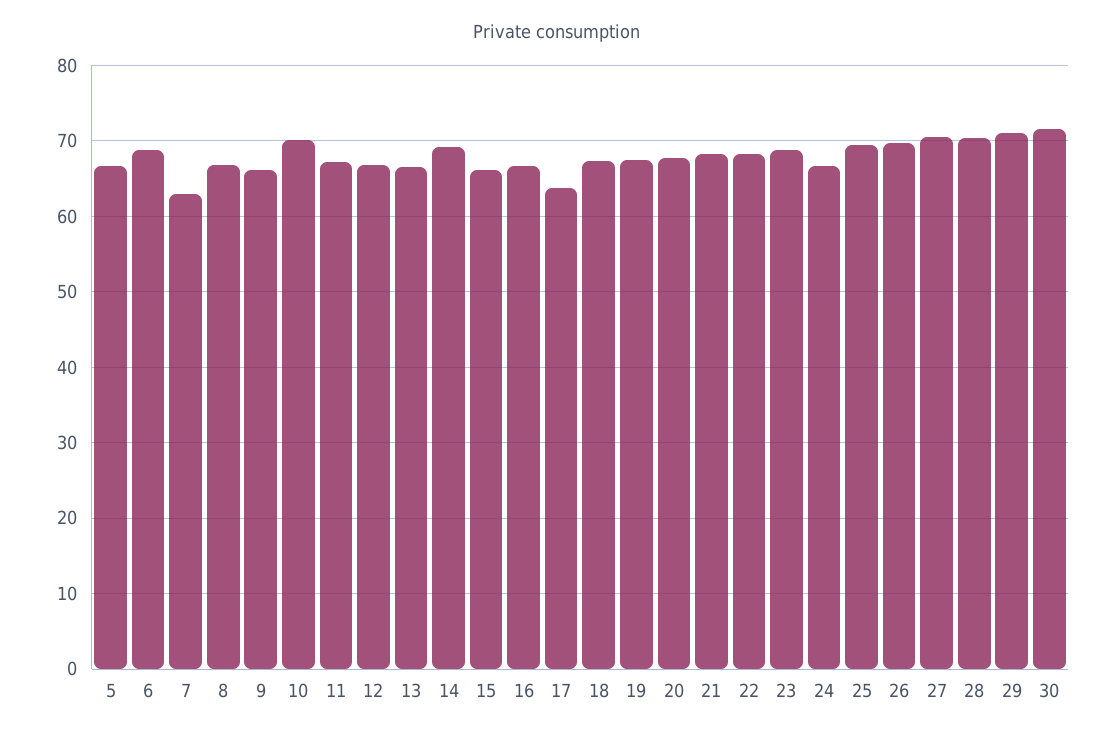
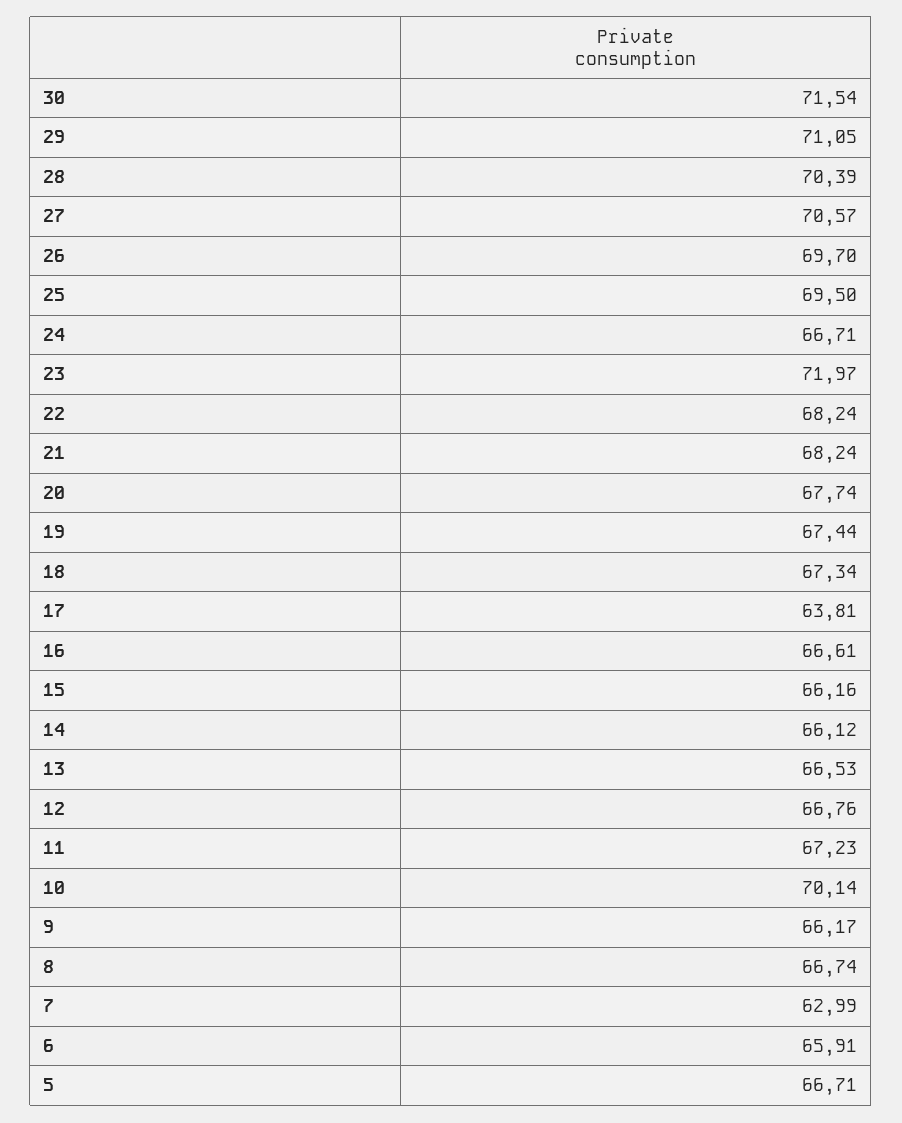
6: 69 -> 65.91
14: 69 -> 66.12
23: 69 -> 71.97

